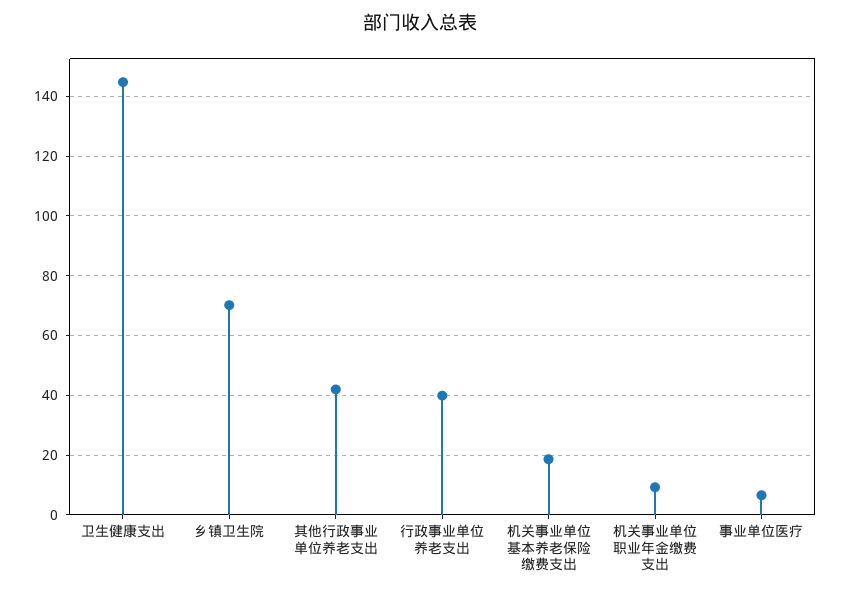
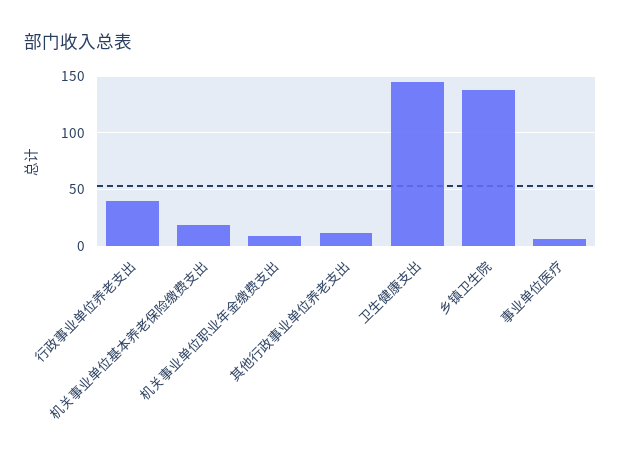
乡镇卫生院: 70 -> 140
其他行政事业单位养老支出: 42.5 -> 10

